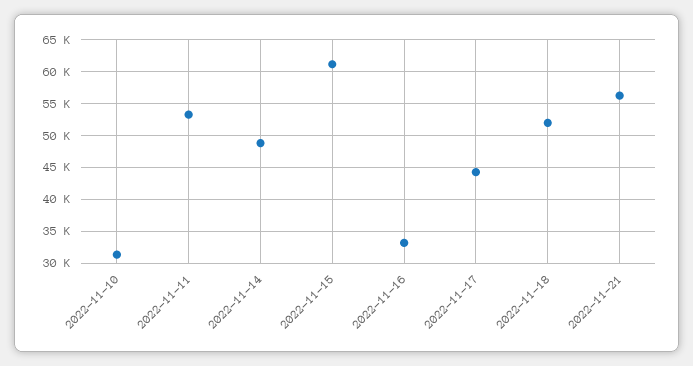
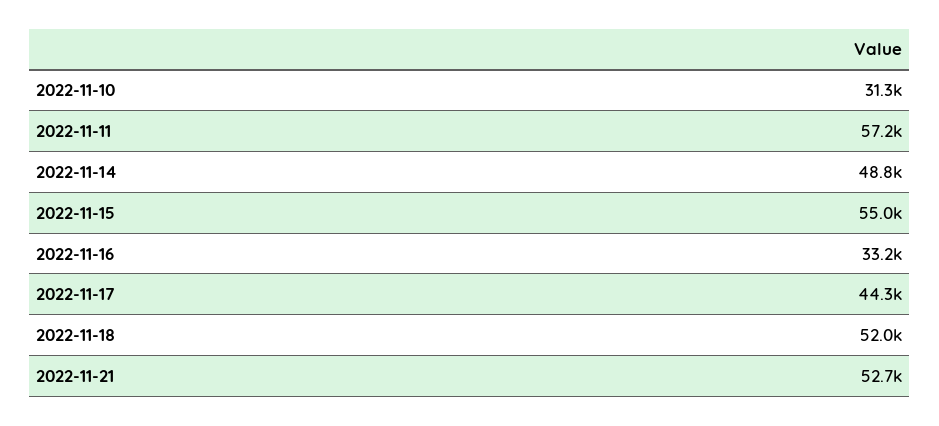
2022-11-11: 53000 -> 57200
2022-11-15: 61000 -> 55000
2022-11-21: 56000 -> 52700

